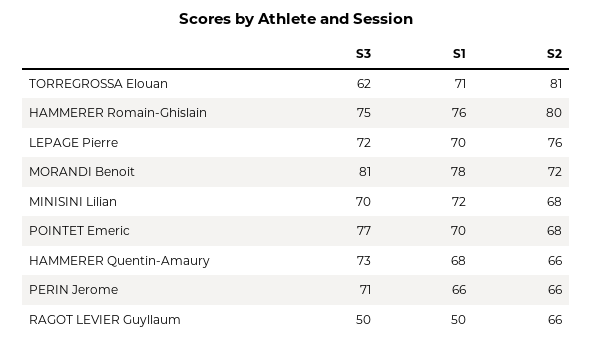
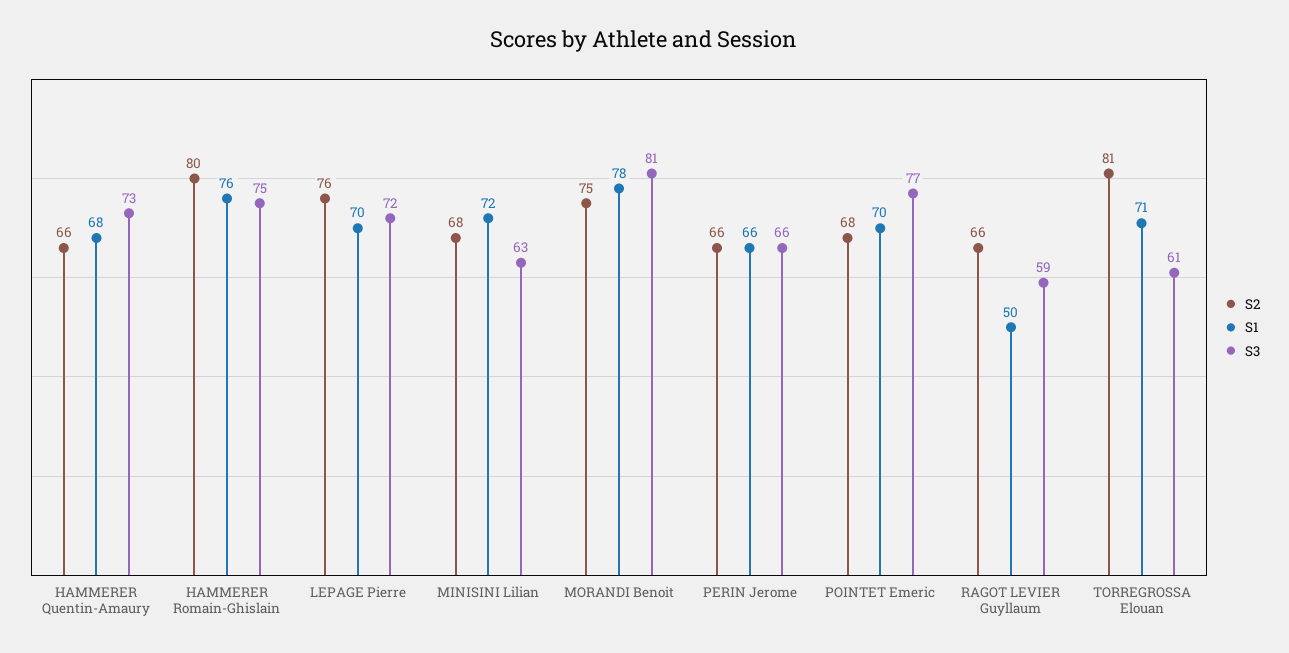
S3, TORREGROSSA Elouan: 62 -> 61
S2, MORANDI Benoit: 72 -> 75
S3, MINISINI Lilian: 70 -> 63
S3, PERIN Jerome: 71 -> 66
S3, RAGOT LEVIER Guyllaum: 50 -> 59

